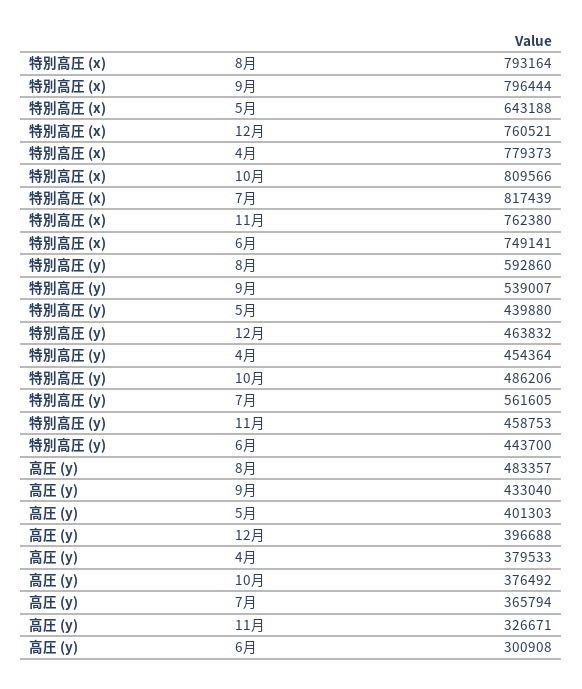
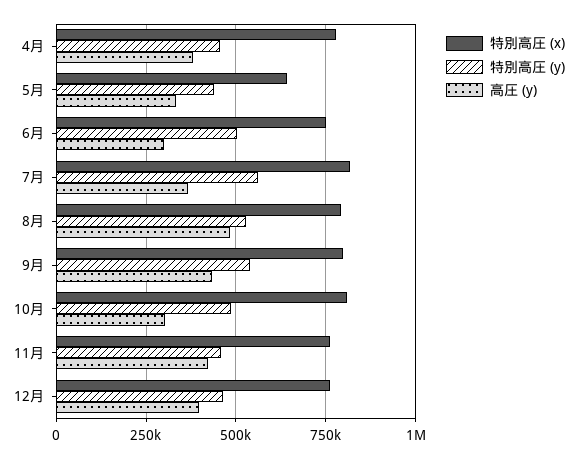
特別高圧 (y), 8月: 592860 -> 525000
特別高圧 (y), 6月: 443700 -> 500000
高圧 (y), 5月: 401303 -> 325000
高圧 (y), 10月: 376492 -> 300000
高圧 (y), 11月: 326671 -> 425000

